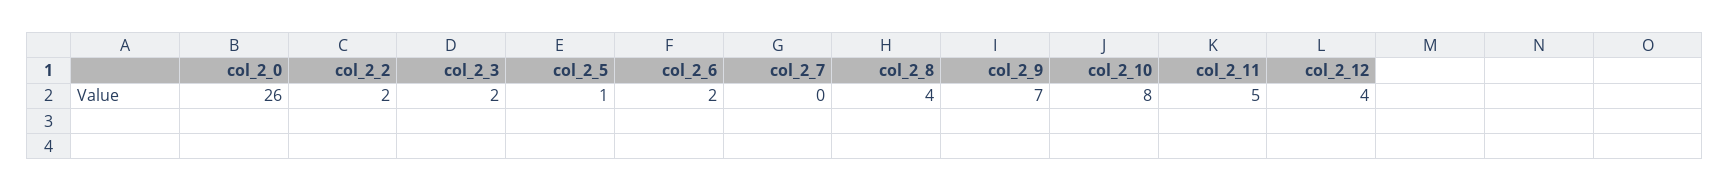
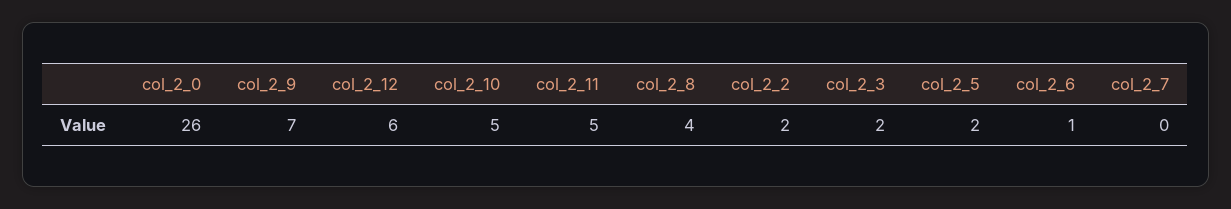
col_2_5: 1 -> 2
col_2_6: 2 -> 1
col_2_10: 8 -> 5
col_2_12: 4 -> 6

